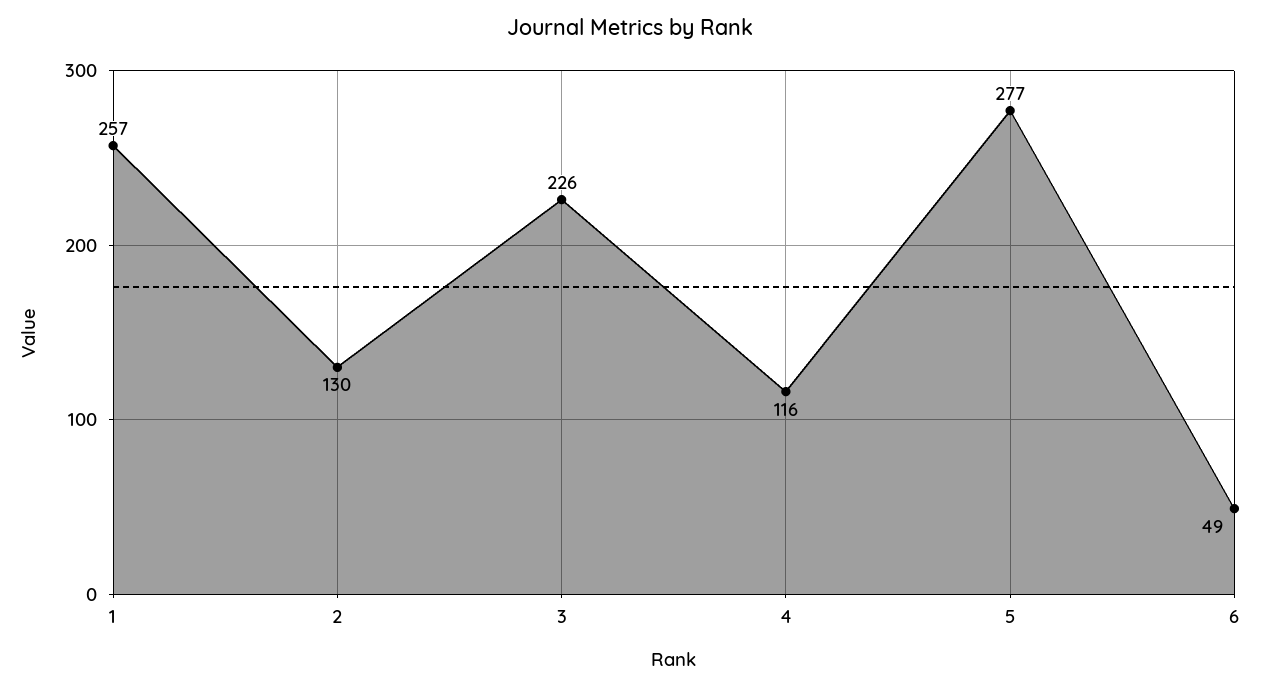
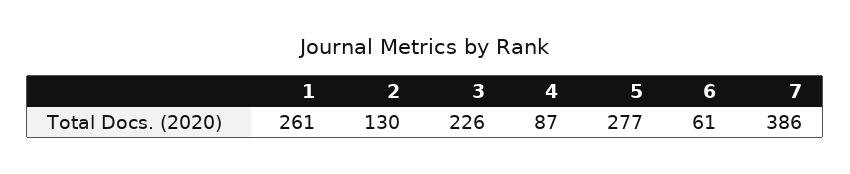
1: 257 -> 261
4: 116 -> 87
6: 49 -> 61
7: none -> 386

